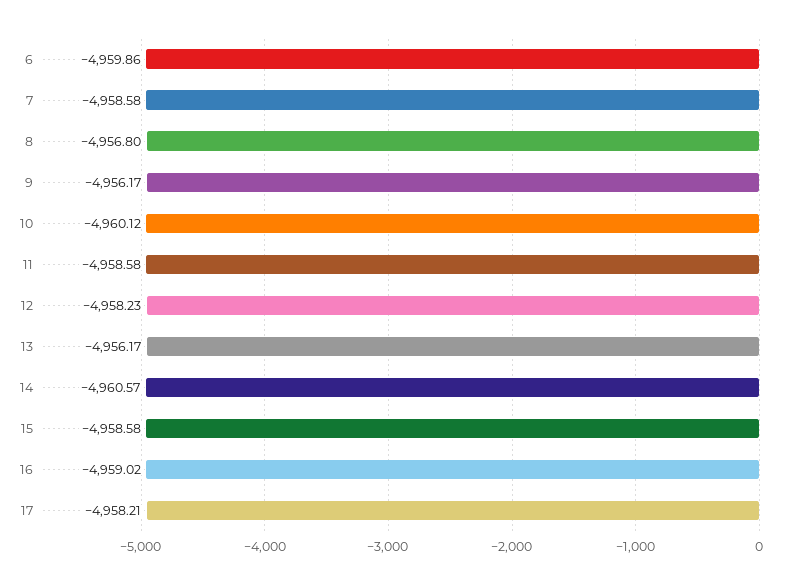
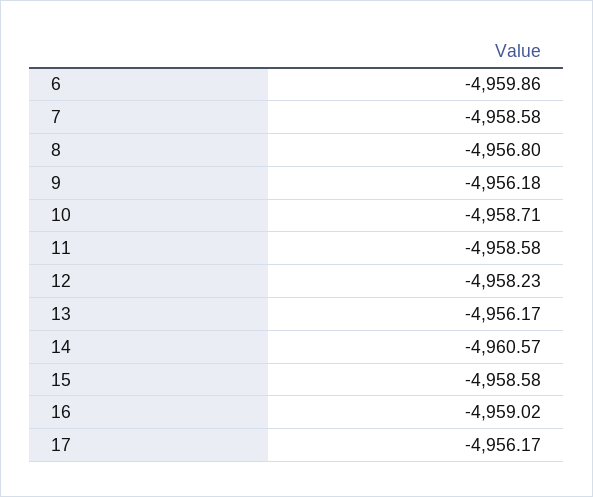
9: -4956.17 -> -4956.18
10: -4960.12 -> -4958.71
17: -4958.21 -> -4956.17

